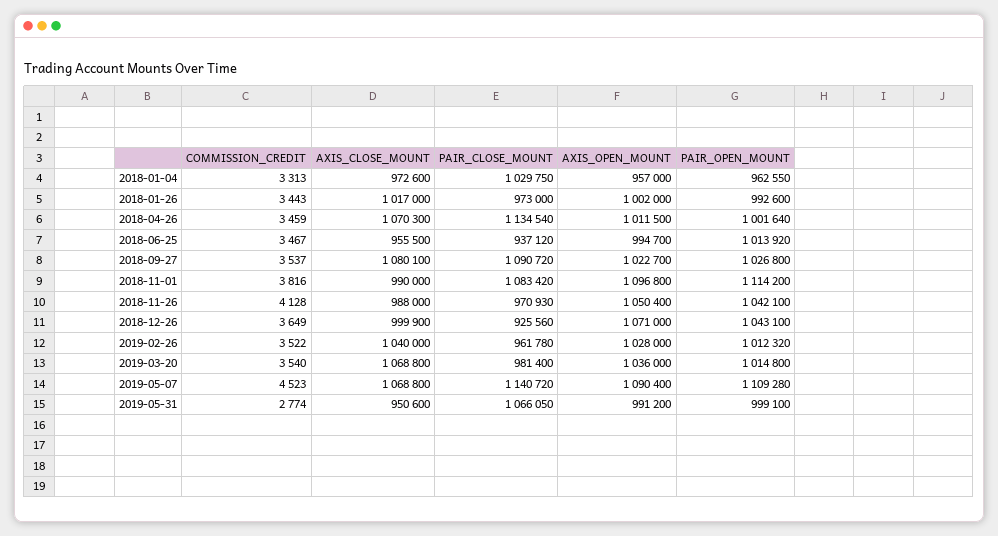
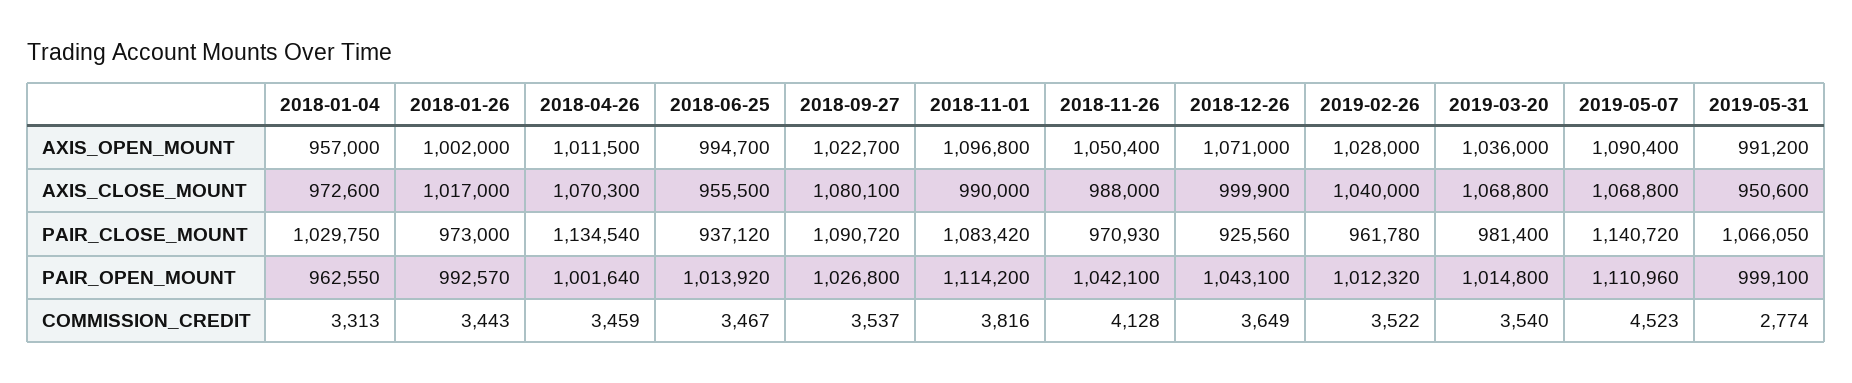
PAIR_OPEN_MOUNT, 2018-01-26: 992600 -> 992570
PAIR_OPEN_MOUNT, 2019-05-07: 1109280 -> 1110960

